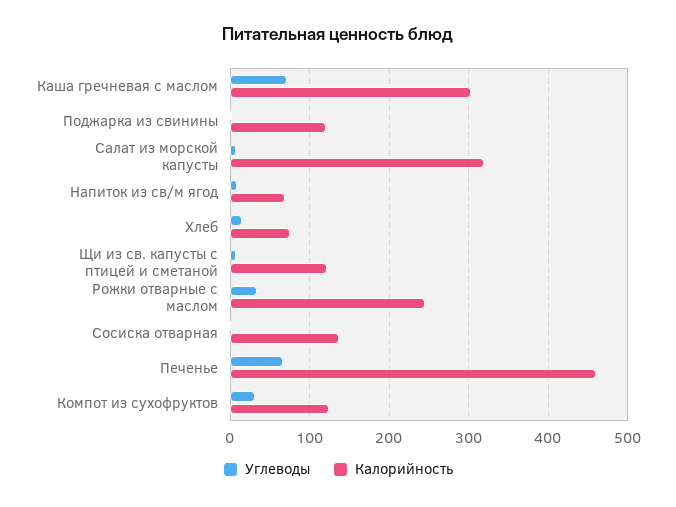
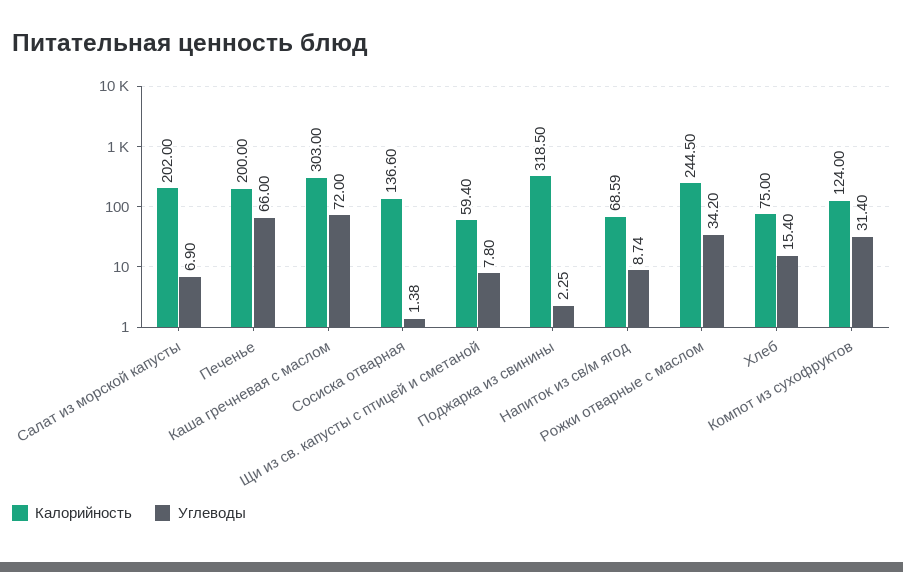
Калорийность, Поджарка из свинины: 120 -> 318.5
Калорийность, Салат из морской капусты: 320 -> 202
Калорийность, Щи из св. капусты с птицей и сметаной: 120 -> 59.4
Калорийность, Печенье: 460 -> 200

